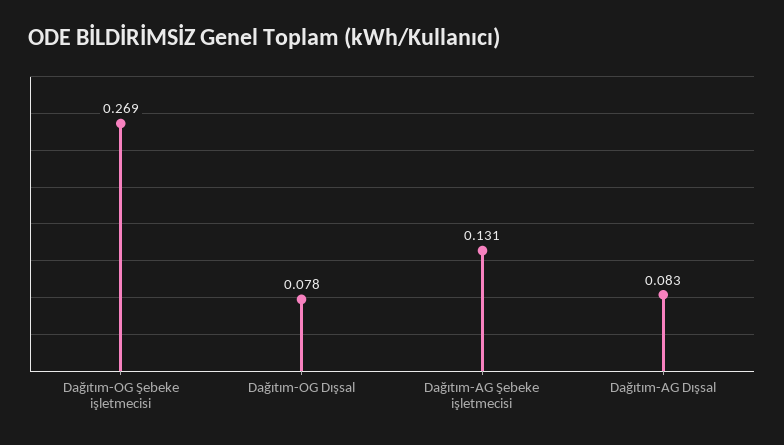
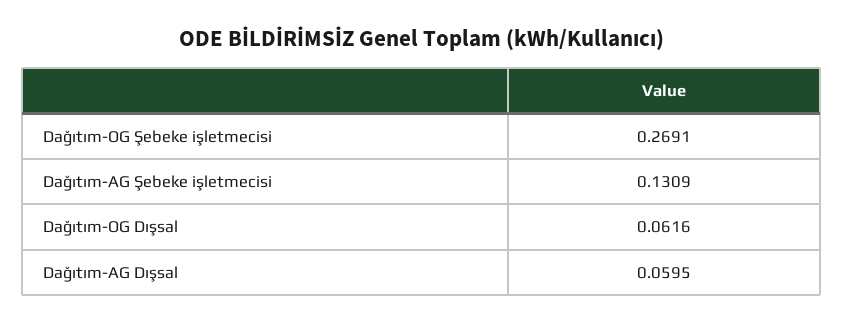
Dağıtım-OG Dışsal: 0.078 -> 0.0616
Dağıtım-AG Dışsal: 0.083 -> 0.0595

